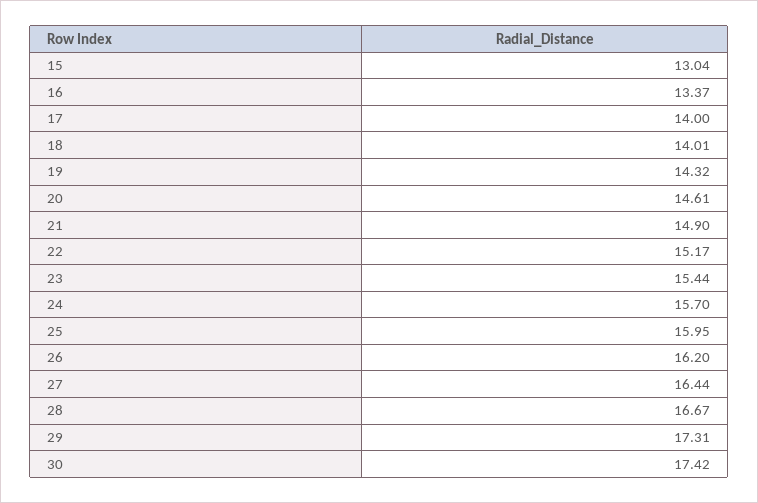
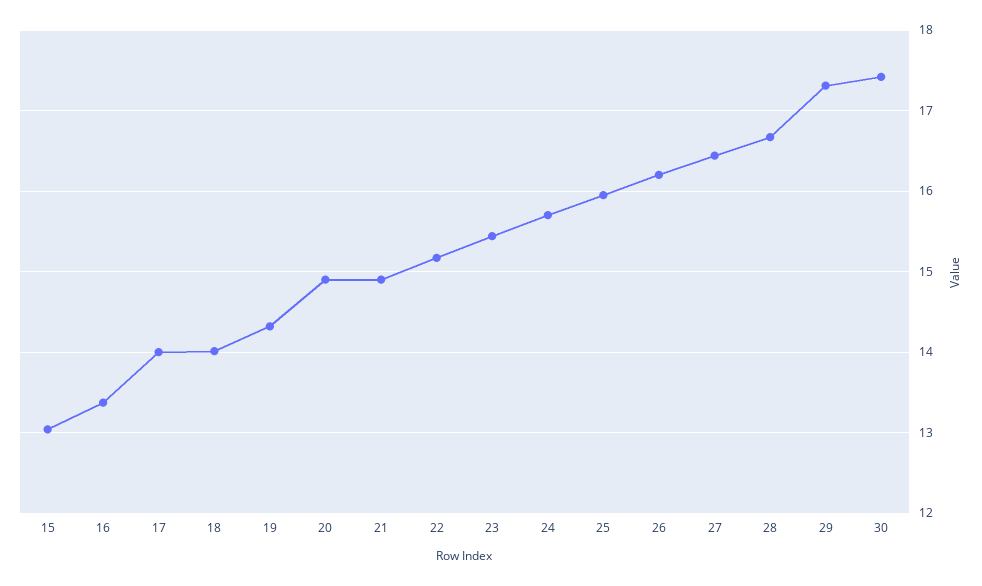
20: 14.61 -> 14.9

